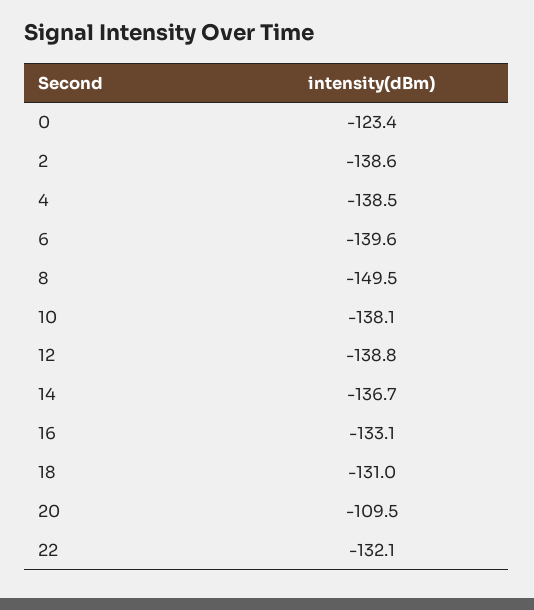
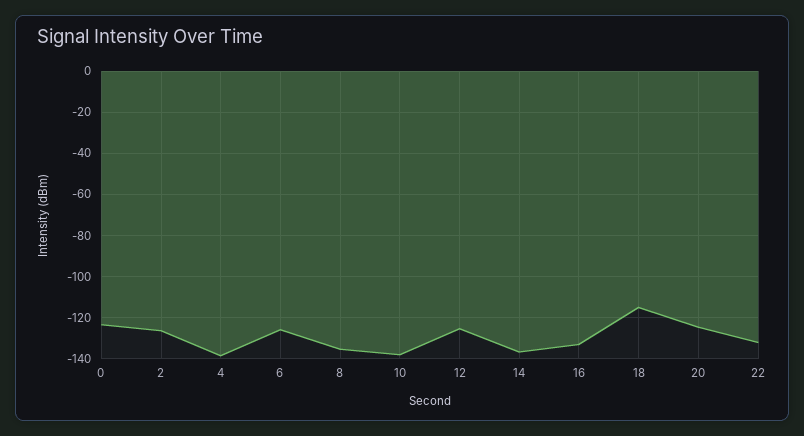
2: -138.6 -> -125
6: -139.6 -> -125
8: -149.5 -> -135
12: -138.8 -> -125
18: -131 -> -115
20: -109.5 -> -125

